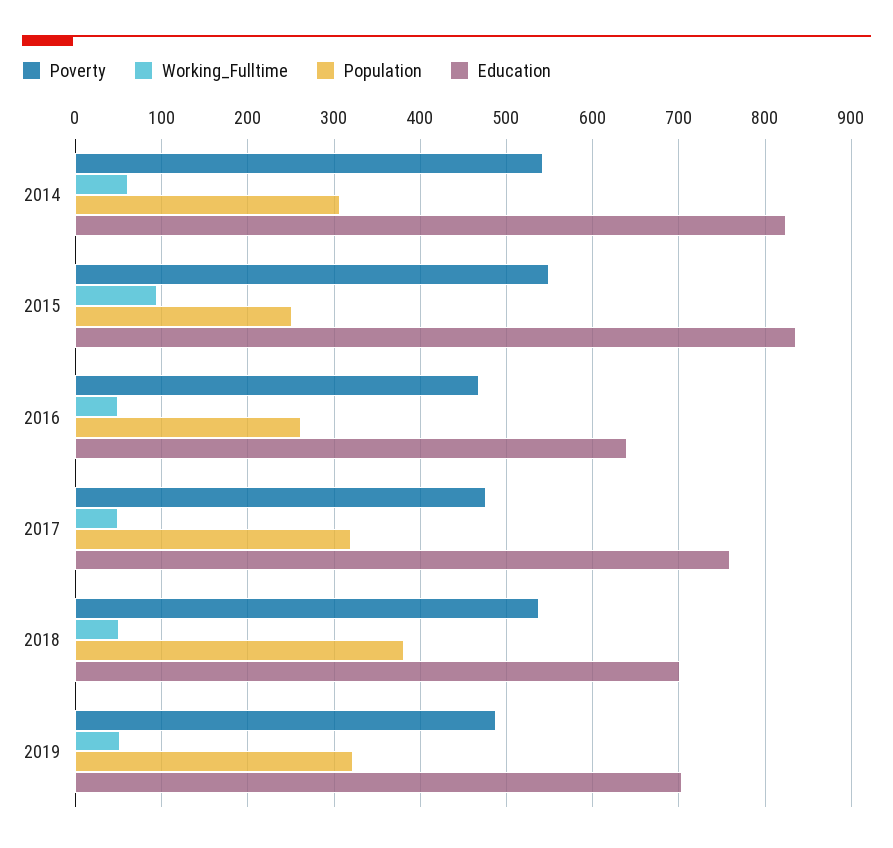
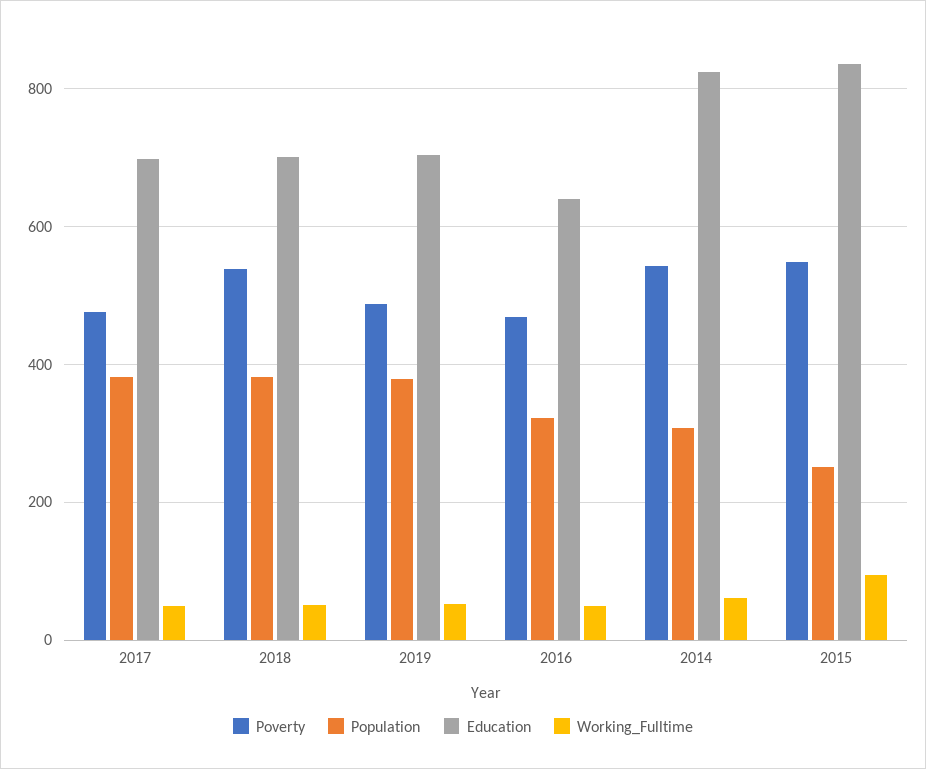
Population, 2016: 260 -> 320
Population, 2017: 320 -> 380
Education, 2017: 760 -> 700
Population, 2019: 320 -> 380

